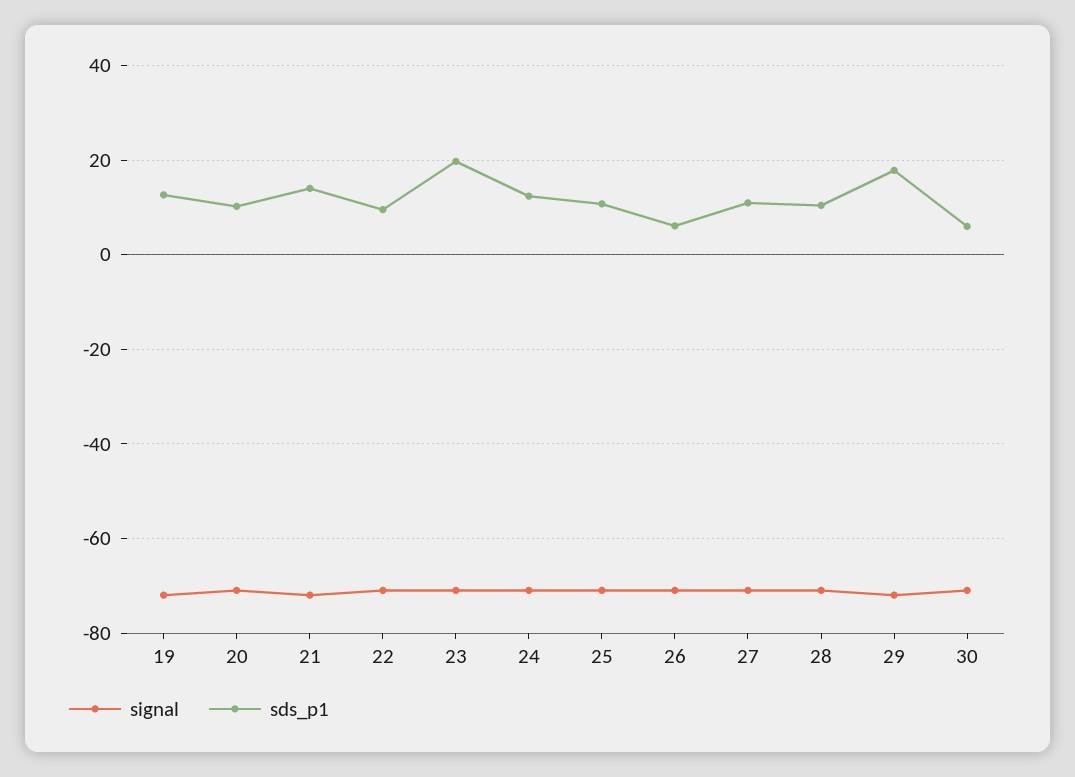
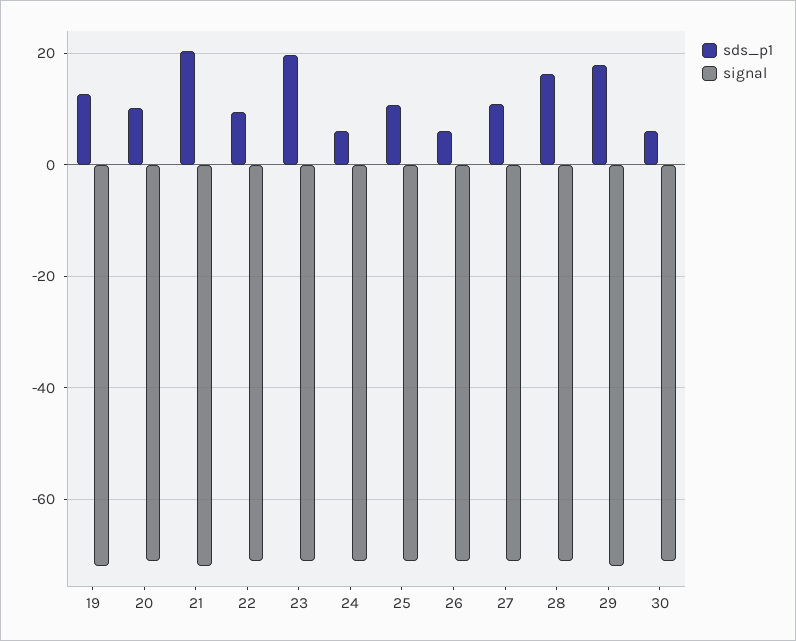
sds_p1, 21: 14 -> 20
sds_p1, 24: 12 -> 6
sds_p1, 28: 10 -> 16

